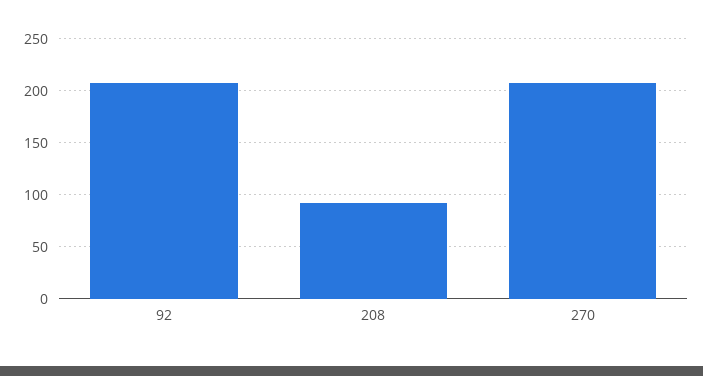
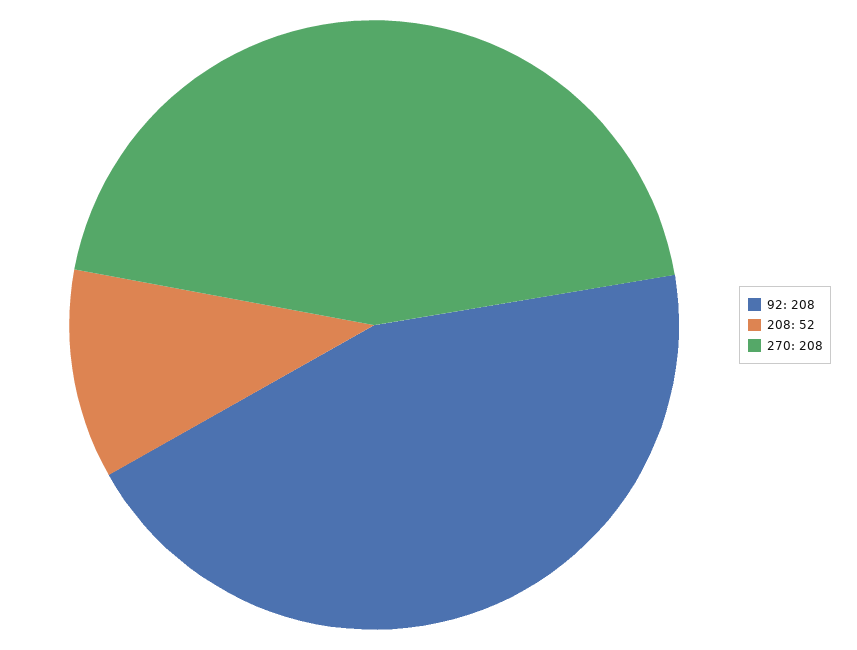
208: 90 -> 52

